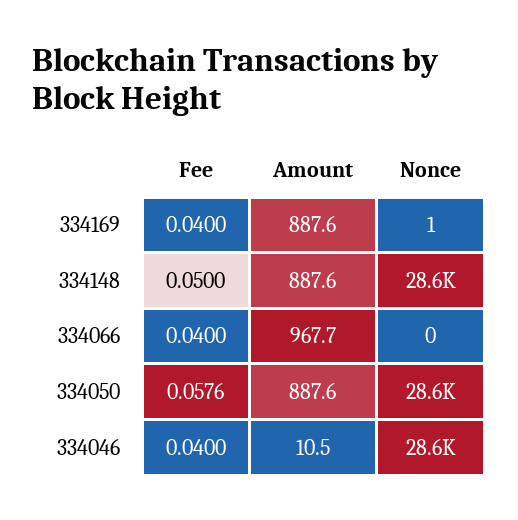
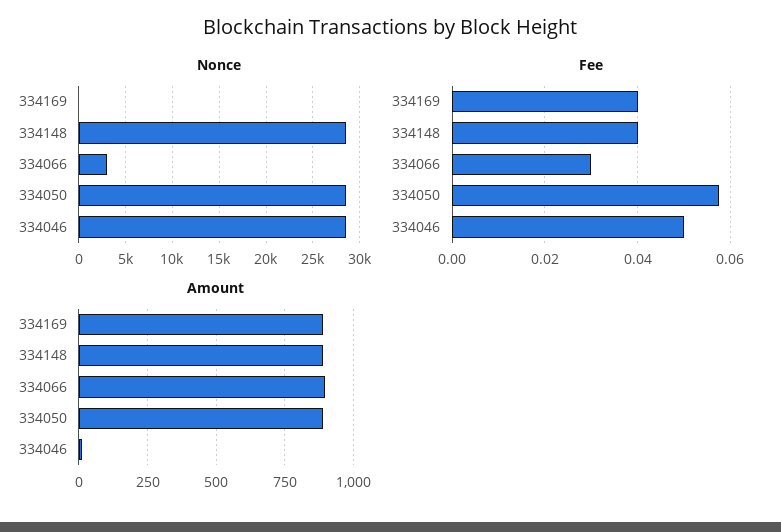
Fee, 334148: 0.05 -> 0.04
Fee, 334066: 0.04 -> 0.03
Amount, 334066: 967.7 -> 900
Nonce, 334066: 0 -> 3000
Fee, 334046: 0.04 -> 0.05

